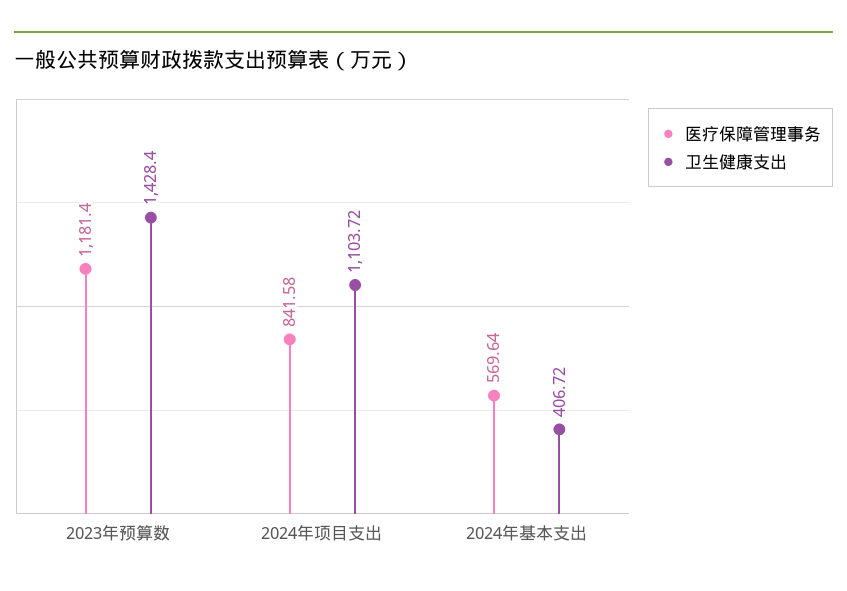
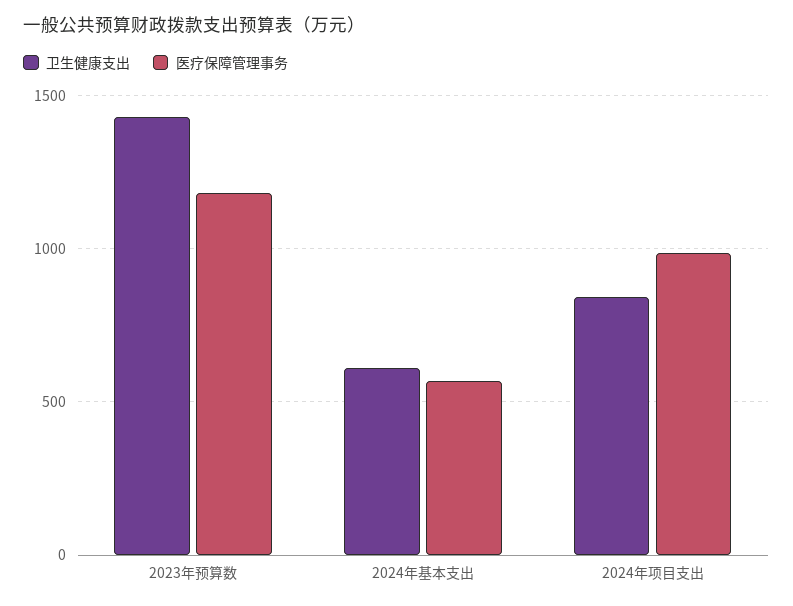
医疗保障管理事务, 2024年项目支出: 841.58 -> 1000
卫生健康支出, 2024年项目支出: 1103.72 -> 850
卫生健康支出, 2024年基本支出: 406.72 -> 600

